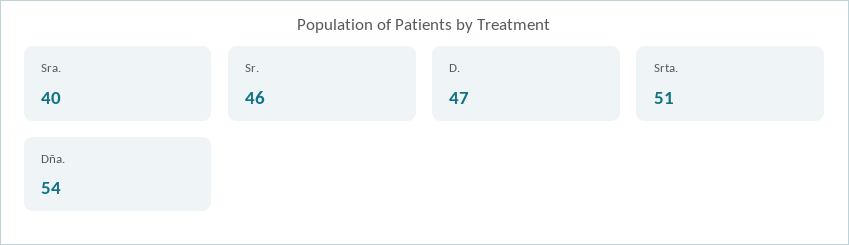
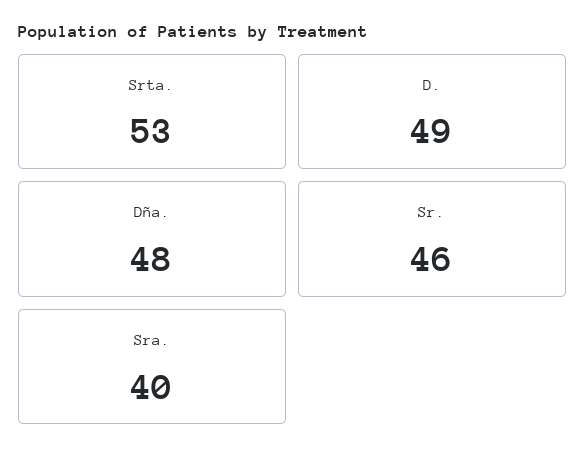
D.: 47 -> 49
Srta.: 51 -> 53
Dña.: 54 -> 48

